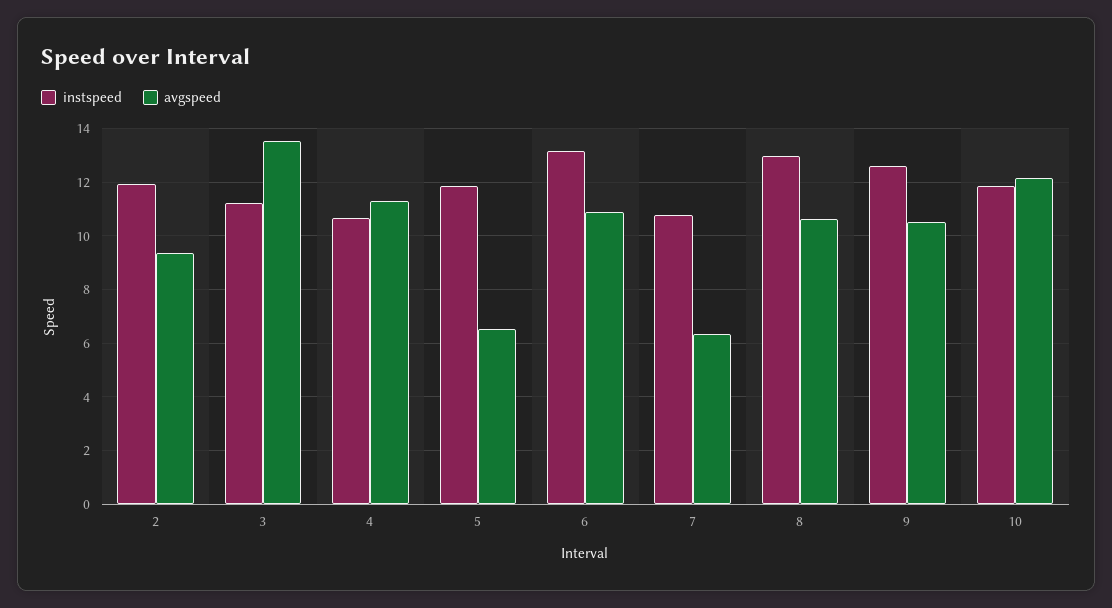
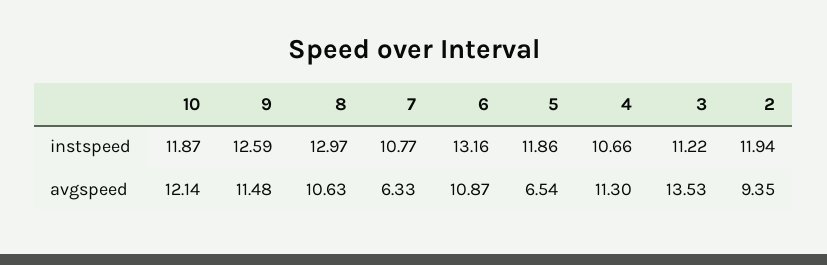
avgspeed, 9: 10.5 -> 11.48

